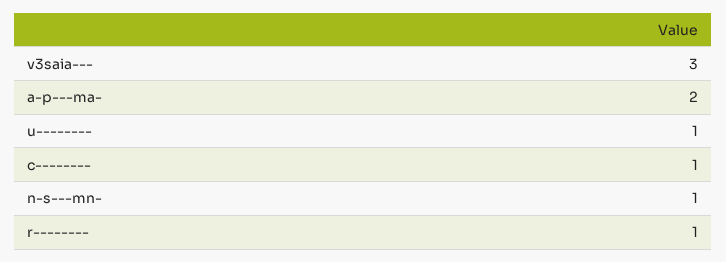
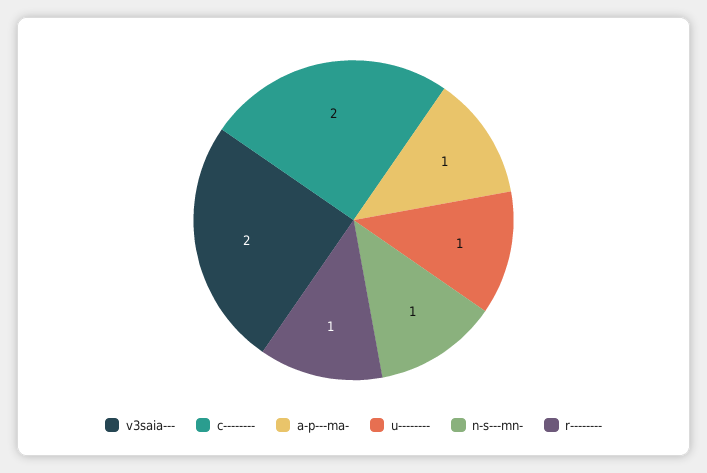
v3saia---: 3 -> 2
a-p---ma-: 2 -> 1
c--------: 1 -> 2

